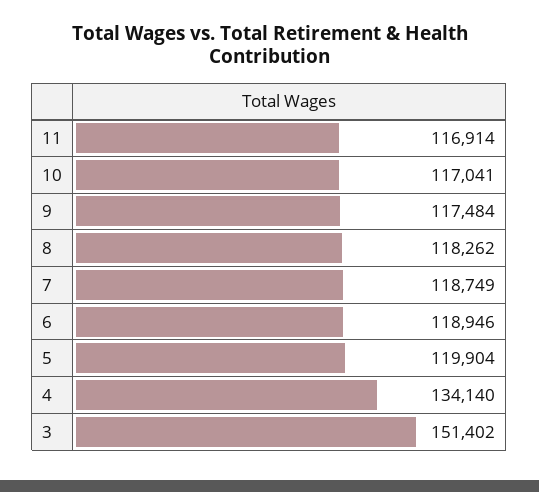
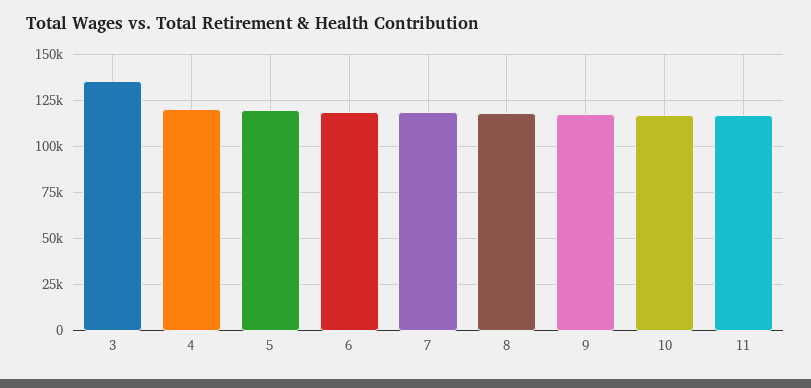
4: 134140 -> 120000
3: 151402 -> 135000

